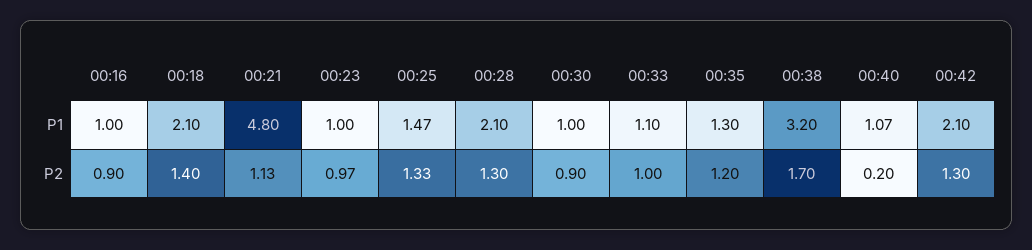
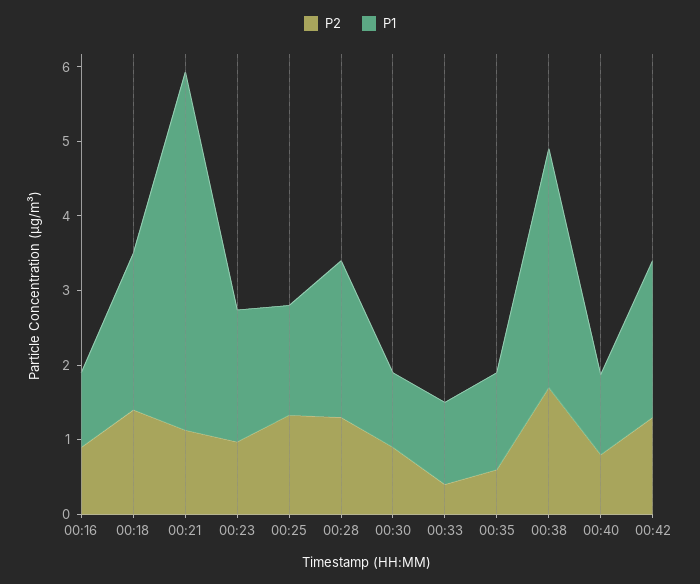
P1, 00:23: 1 -> 1.8
P2, 00:33: 1 -> 0.4
P2, 00:35: 1.2 -> 0.6
P2, 00:40: 0.2 -> 0.8

